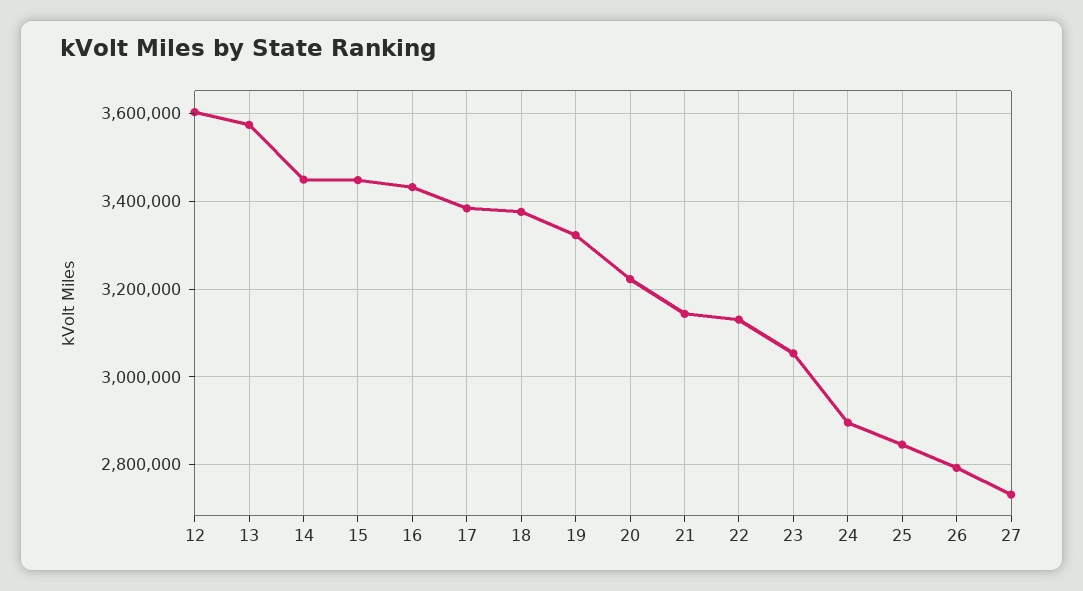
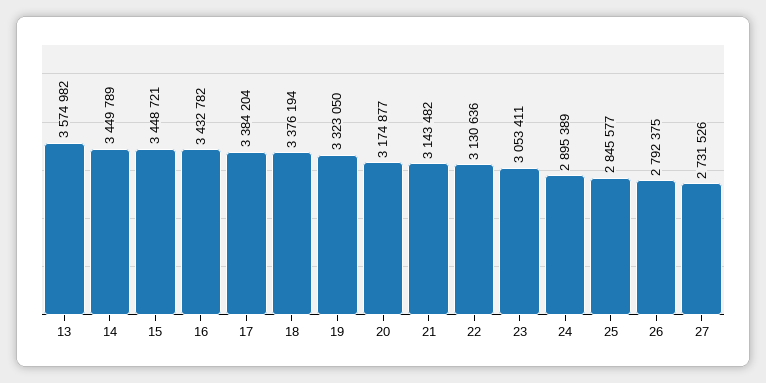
12: 3600000 -> none
20: 3220000 -> 3174877

